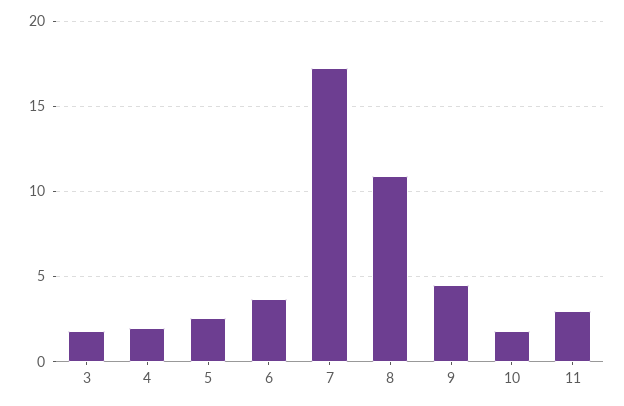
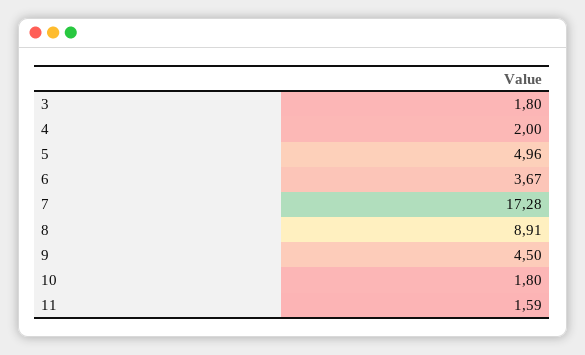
5: 2.5 -> 4.96
8: 11 -> 8.91
11: 3 -> 1.59

